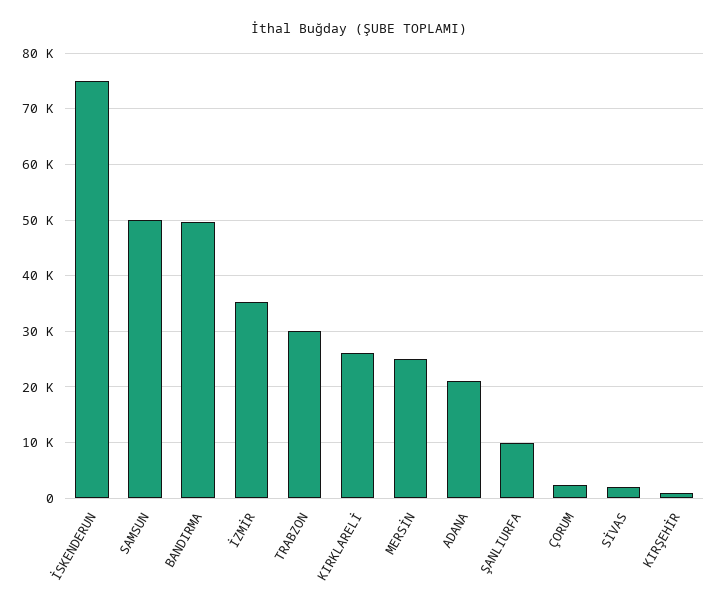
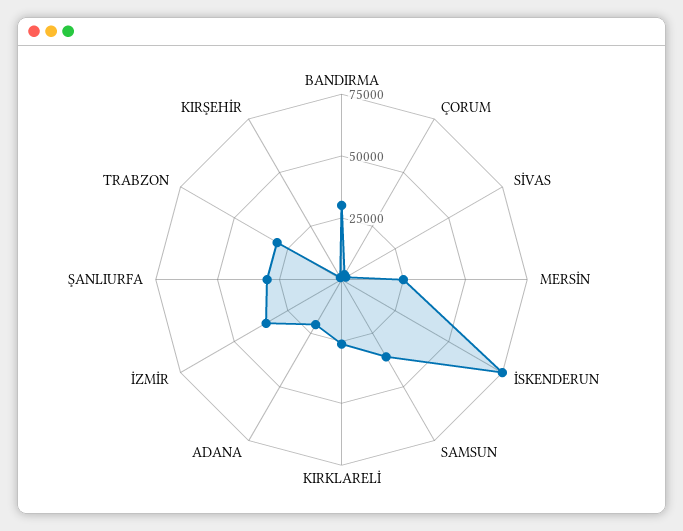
SAMSUN: 50000 -> 35000
BANDIRMA: 50000 -> 30000
ŞANLIURFA: 10000 -> 30000

